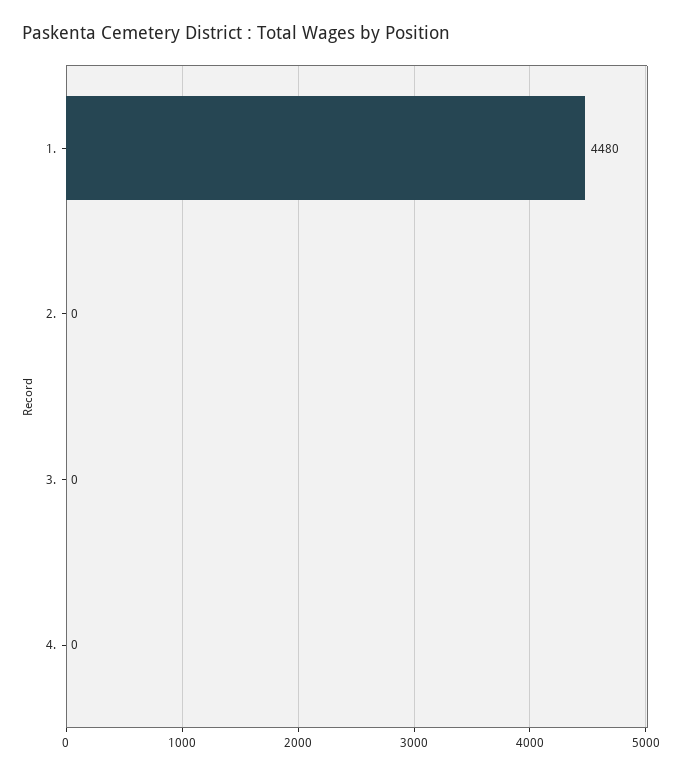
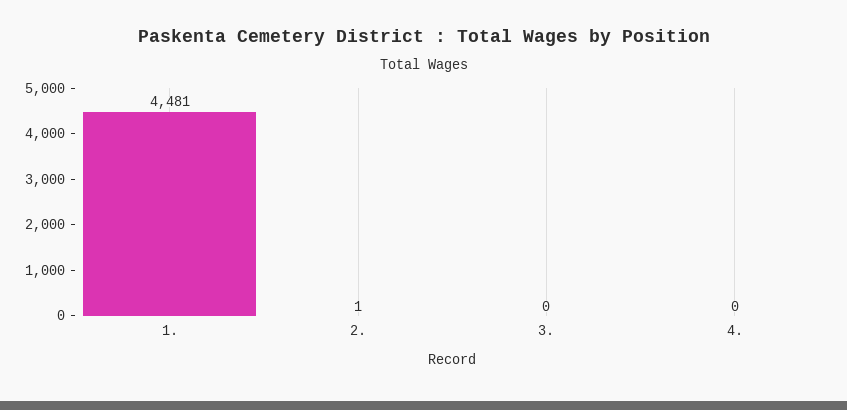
1.: 4480 -> 4481
2.: 0 -> 1

